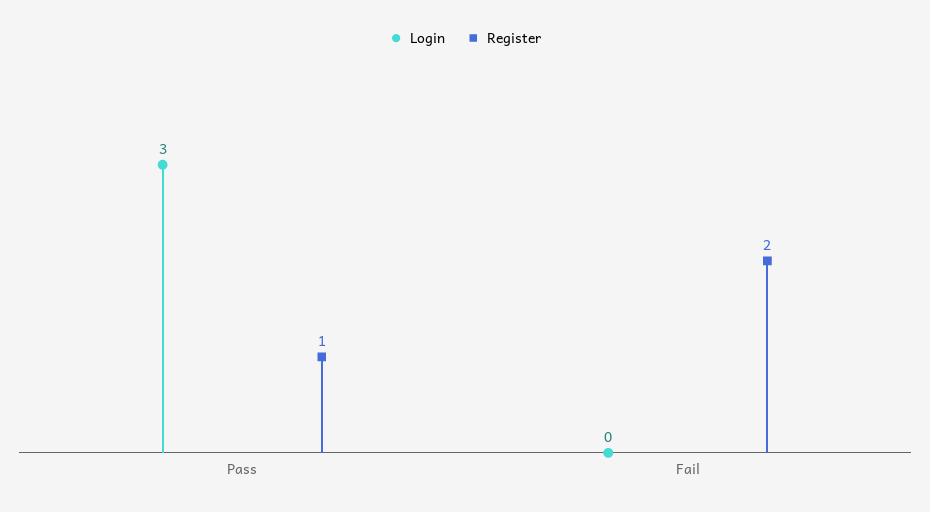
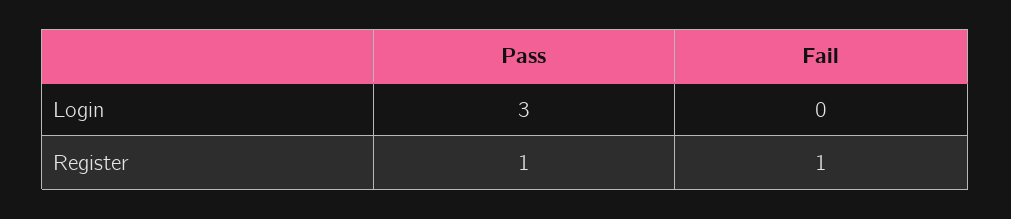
Register, Fail: 2 -> 1

